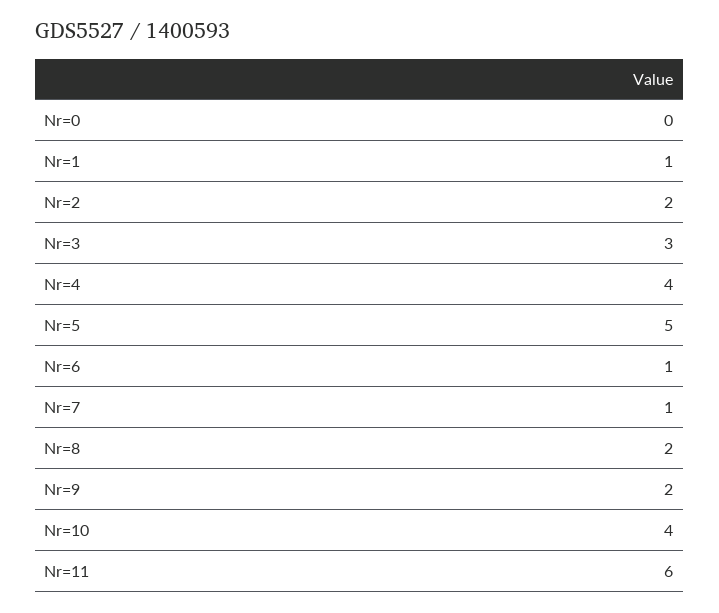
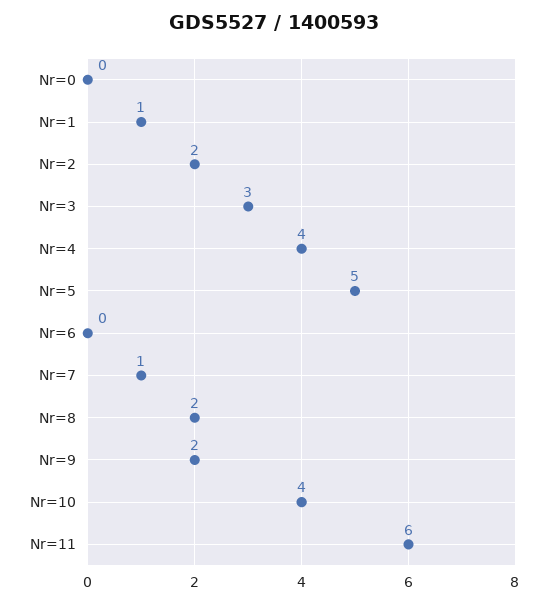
Nr=6: 1 -> 0

